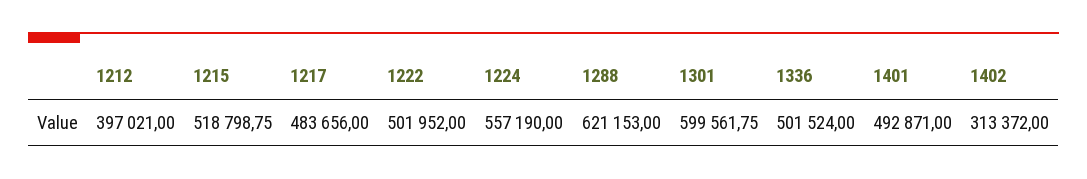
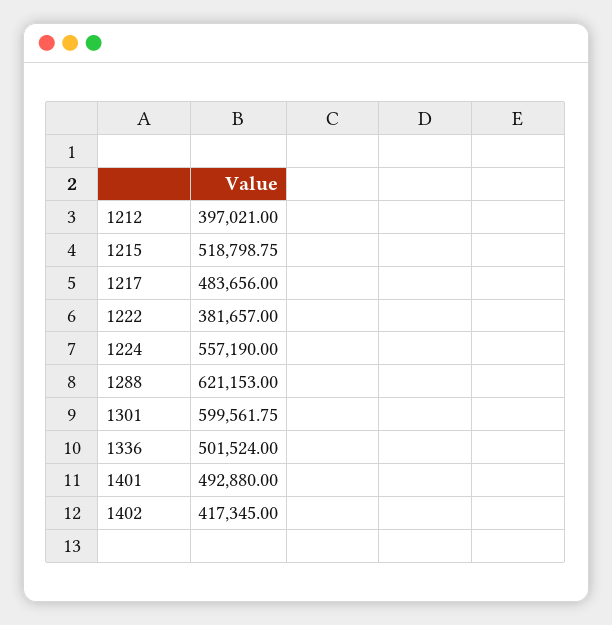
1222: 501952 -> 381657
1401: 492871 -> 492880
1402: 313372 -> 417345

